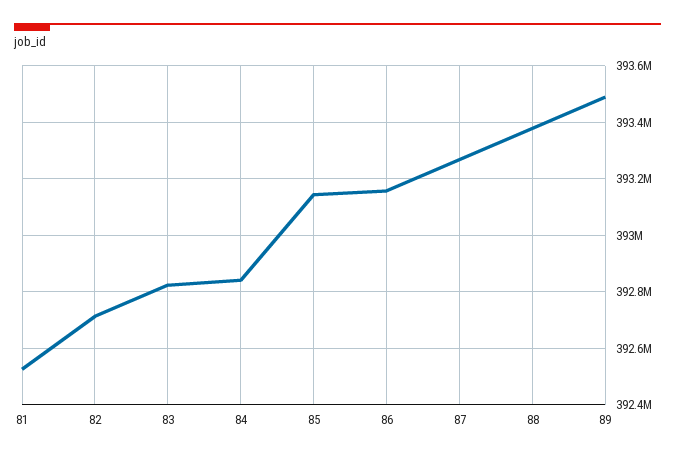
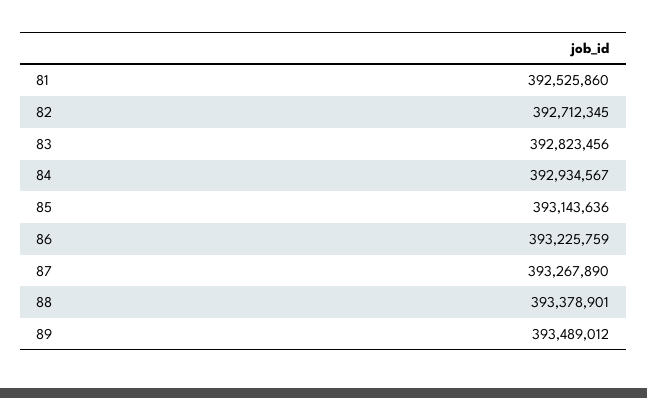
84: 392850000 -> 392934567
86: 393150000 -> 393225759

